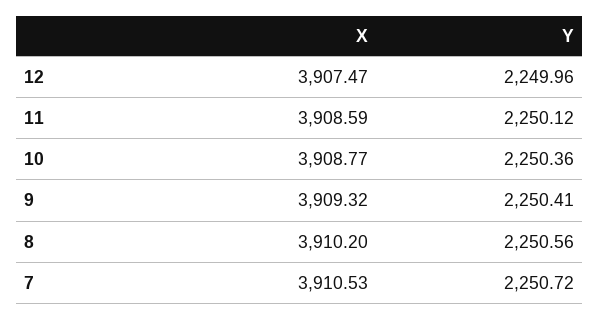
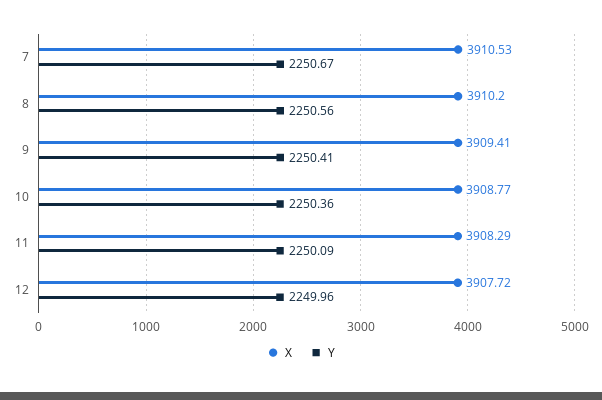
X, 12: 3907.47 -> 3907.72
X, 11: 3908.59 -> 3908.29
Y, 11: 2250.12 -> 2250.09
X, 9: 3909.32 -> 3909.41
Y, 7: 2250.72 -> 2250.67

